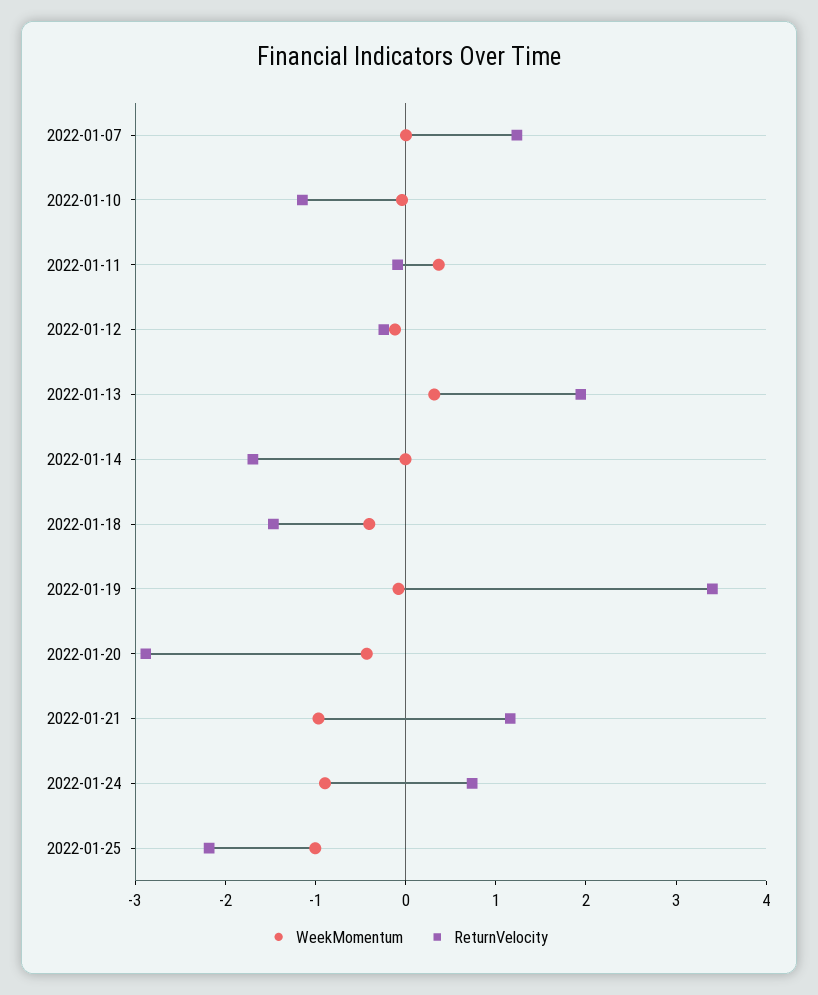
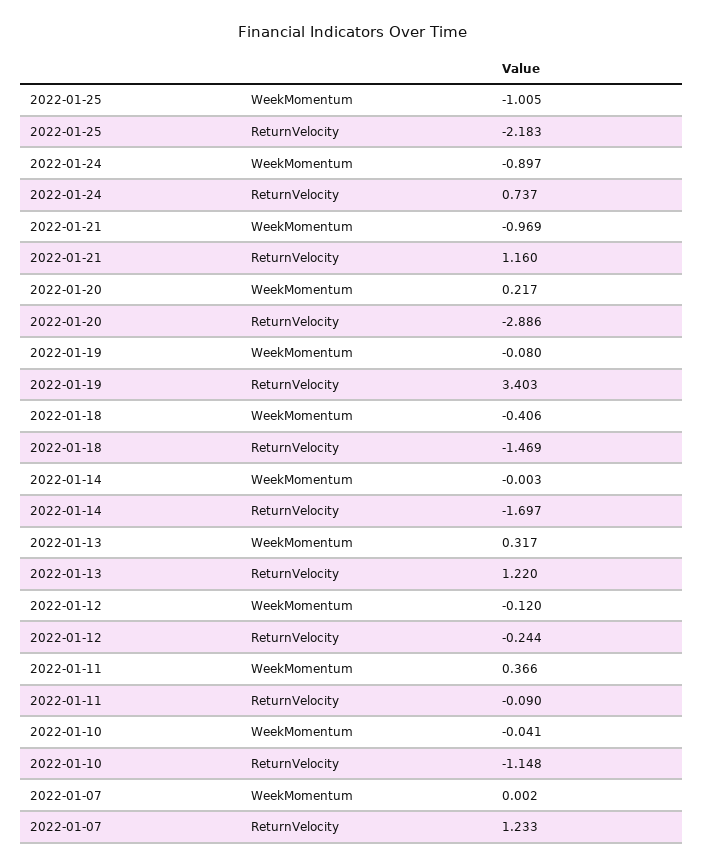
ReturnVelocity, 2022-01-13: 2 -> 1.22
WeekMomentum, 2022-01-20: -0.4 -> 0.217

